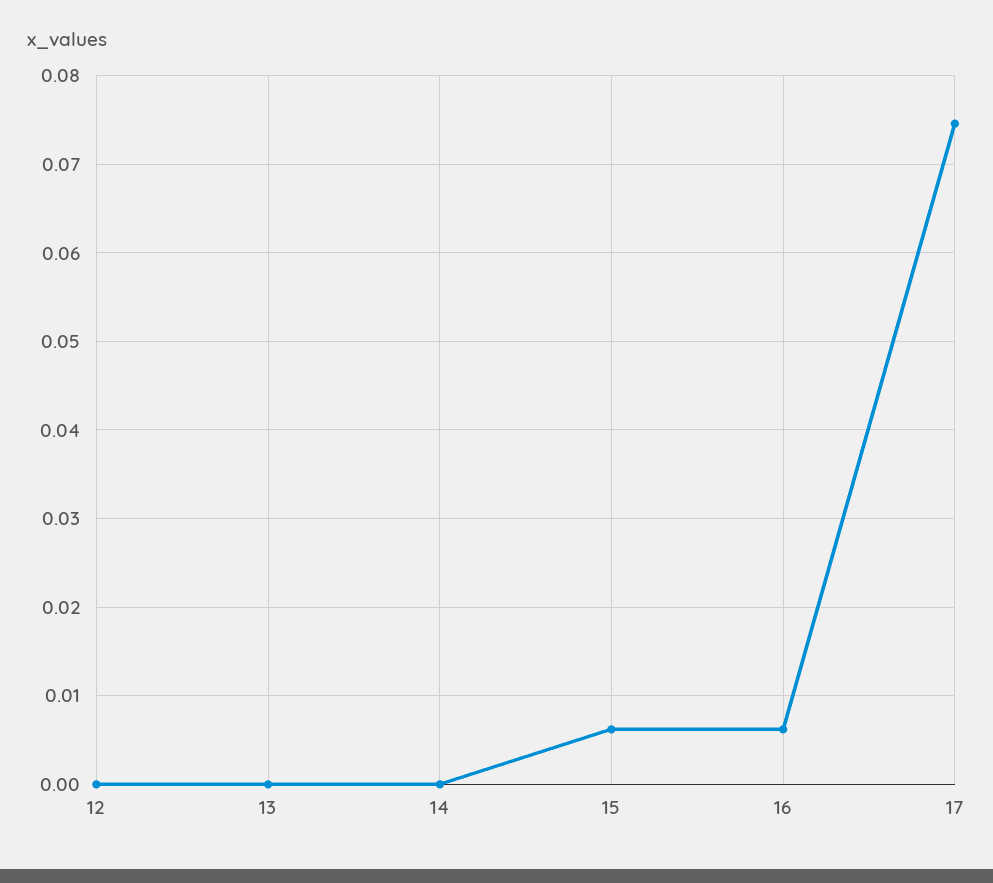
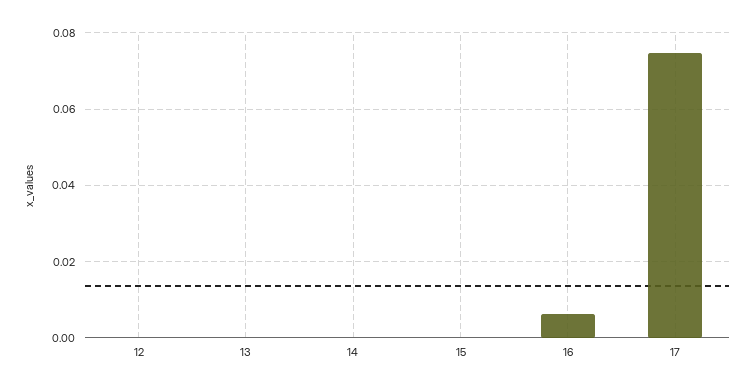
15: 0.006 -> 0

